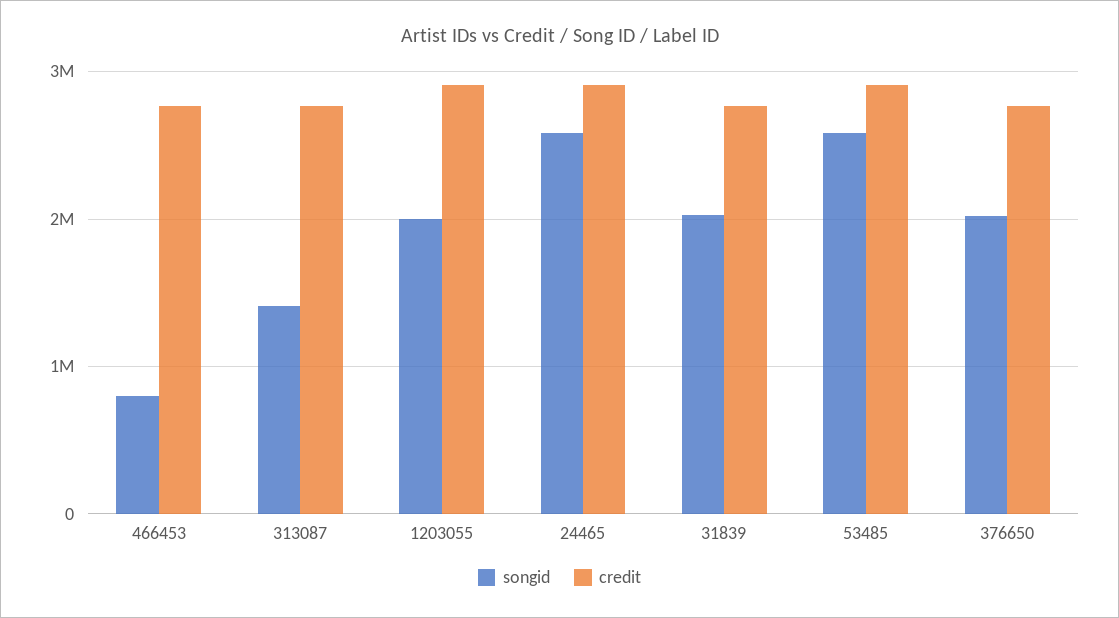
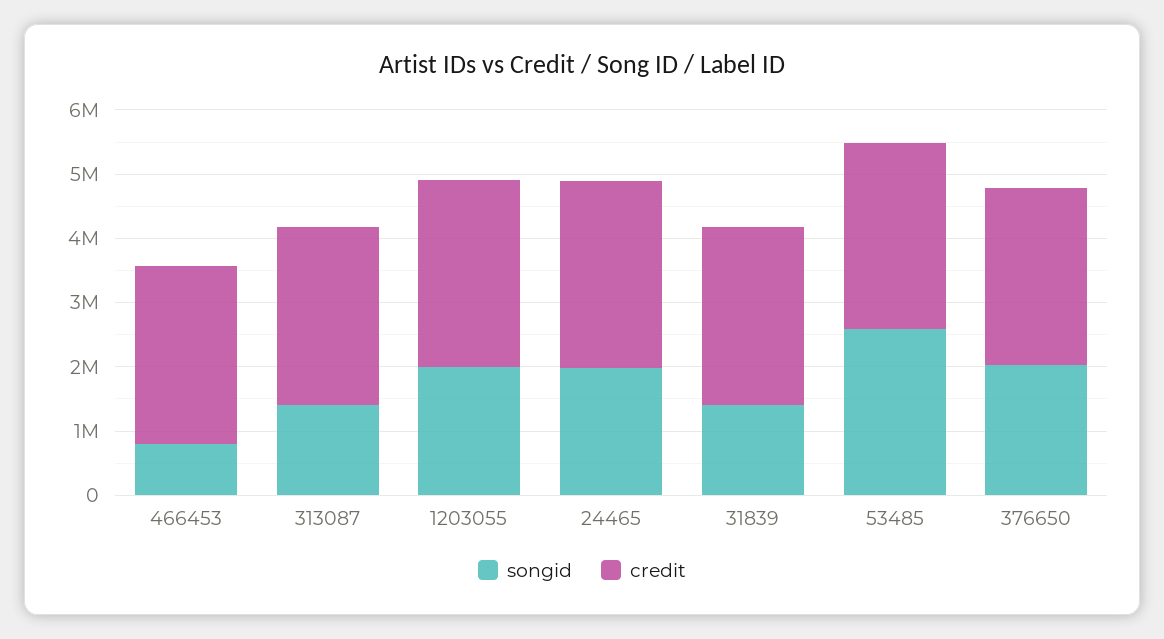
songid, 24465: 2600000 -> 2000000
songid, 31839: 2000000 -> 1400000

